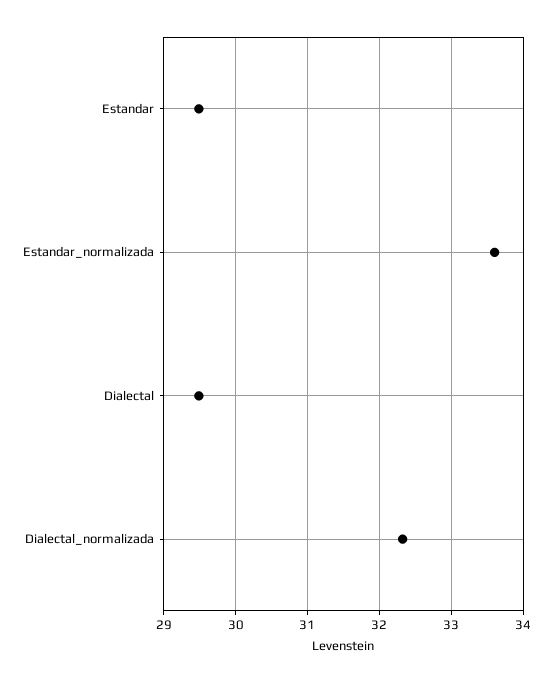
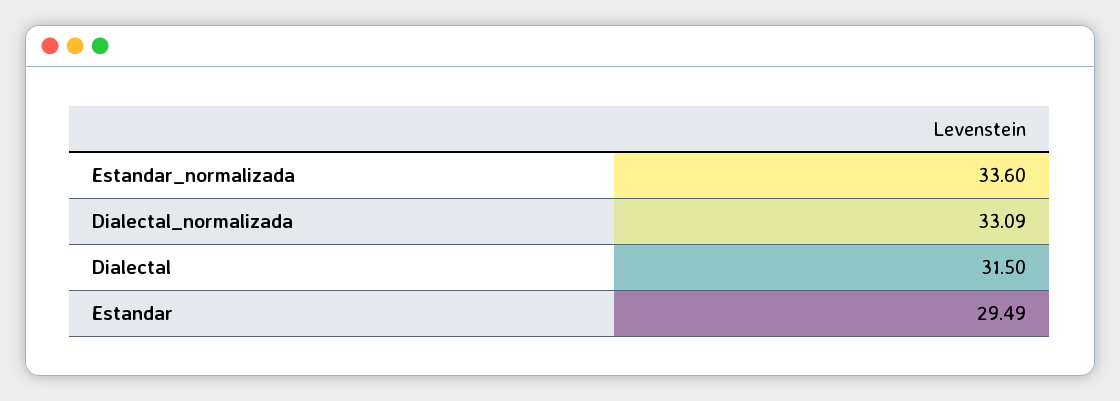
Dialectal: 29.5 -> 31.5
Dialectal_normalizada: 32.3 -> 33.09

